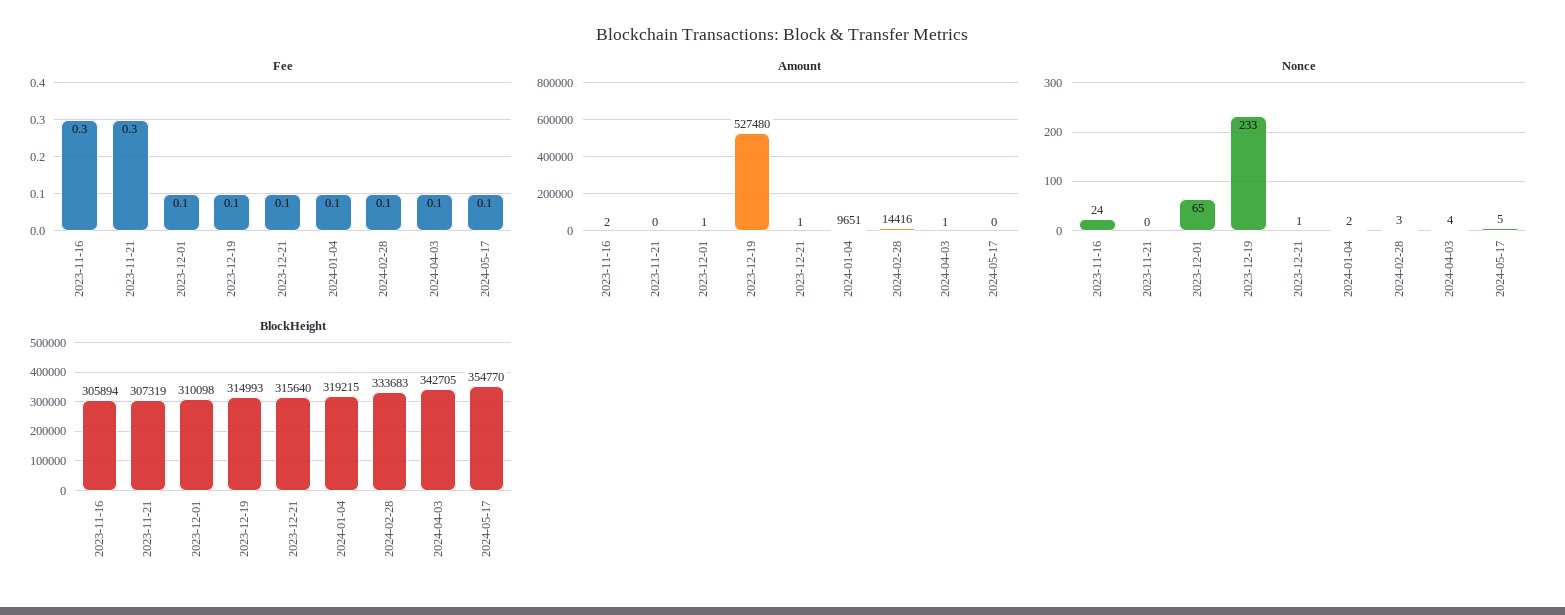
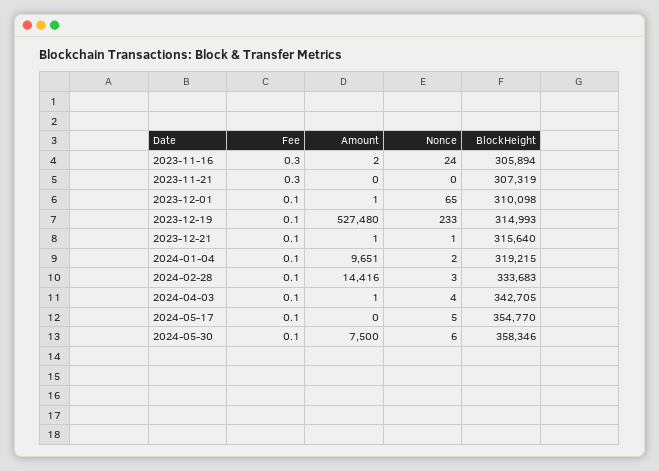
Fee, 2024-05-30: none -> 0.1
Amount, 2024-05-30: none -> 7500
Nonce, 2024-05-30: none -> 6
BlockHeight, 2024-05-30: none -> 358346

